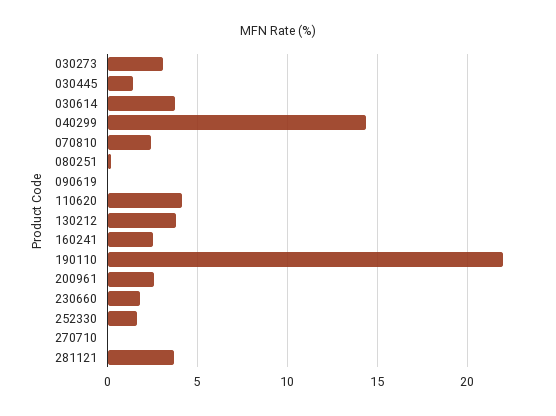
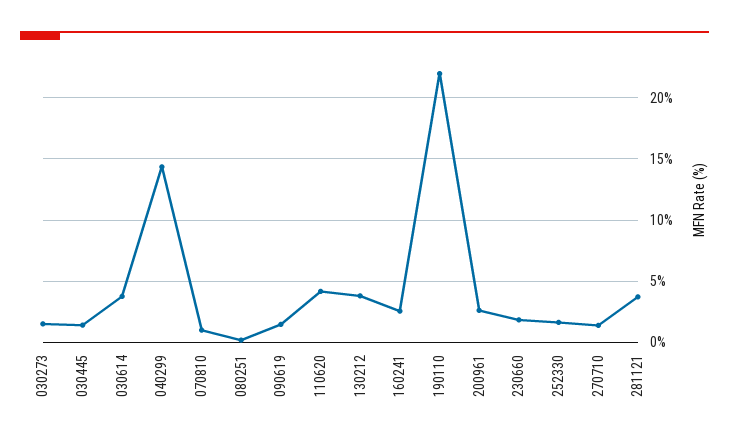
030273: 3 -> 1.5
070810: 2.5 -> 1
090619: 0 -> 1.5
270710: 0 -> 1.5

